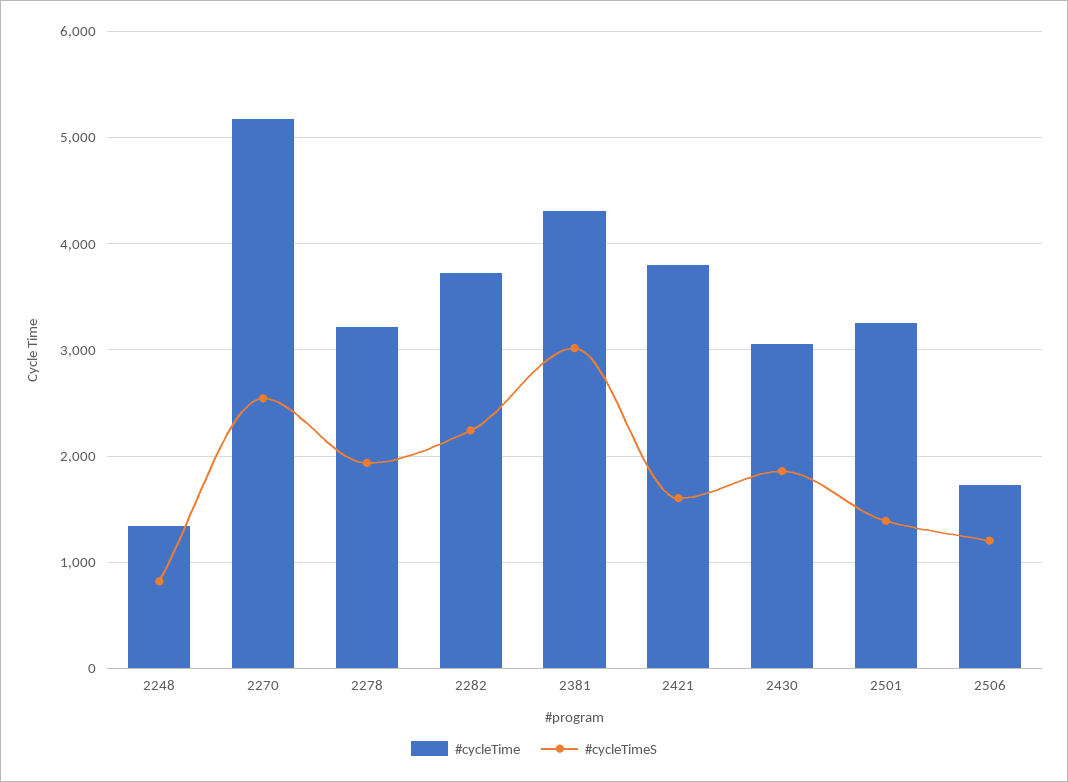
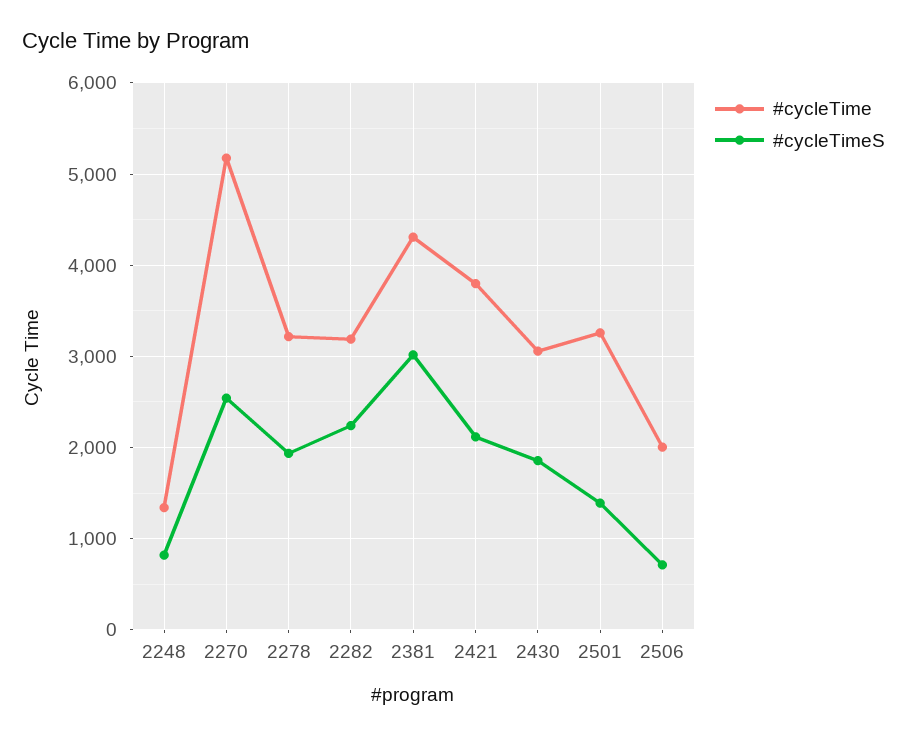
#cycleTime, 2282: 3700 -> 3200
#cycleTimeS, 2421: 1600 -> 2100
#cycleTime, 2506: 1700 -> 2000
#cycleTimeS, 2506: 1200 -> 700

